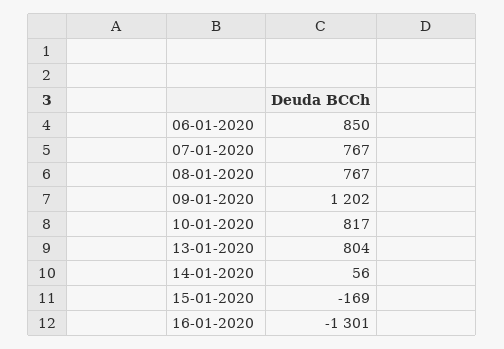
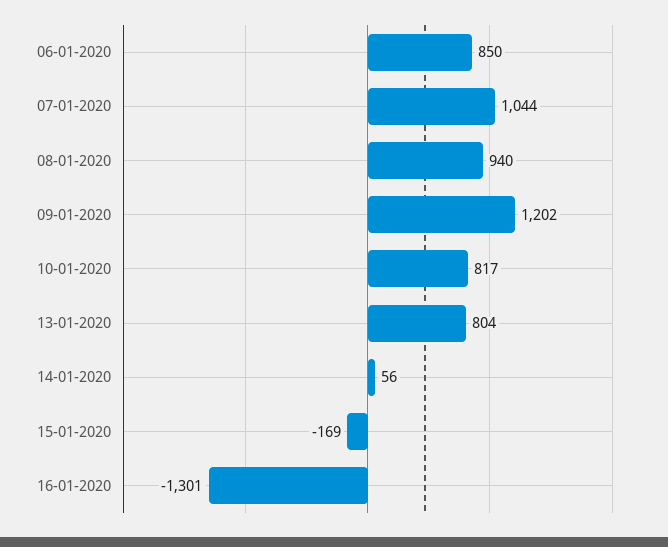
07-01-2020: 767 -> 1044
08-01-2020: 767 -> 940

